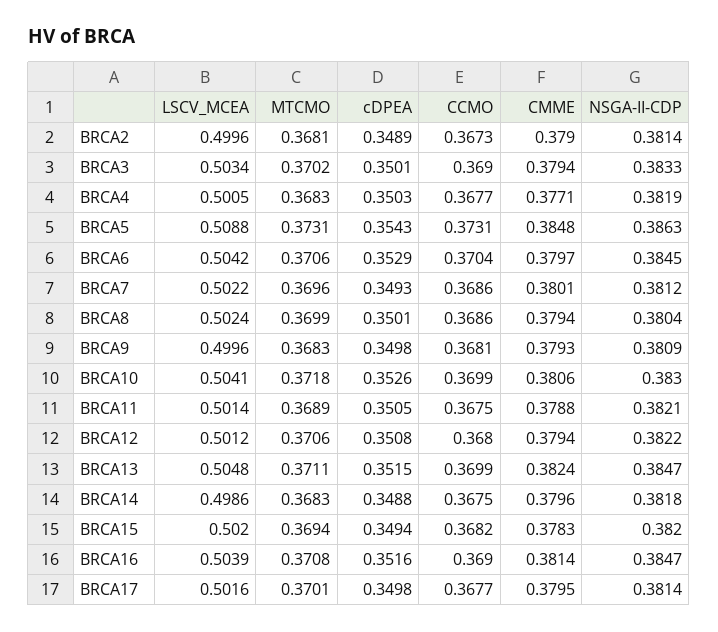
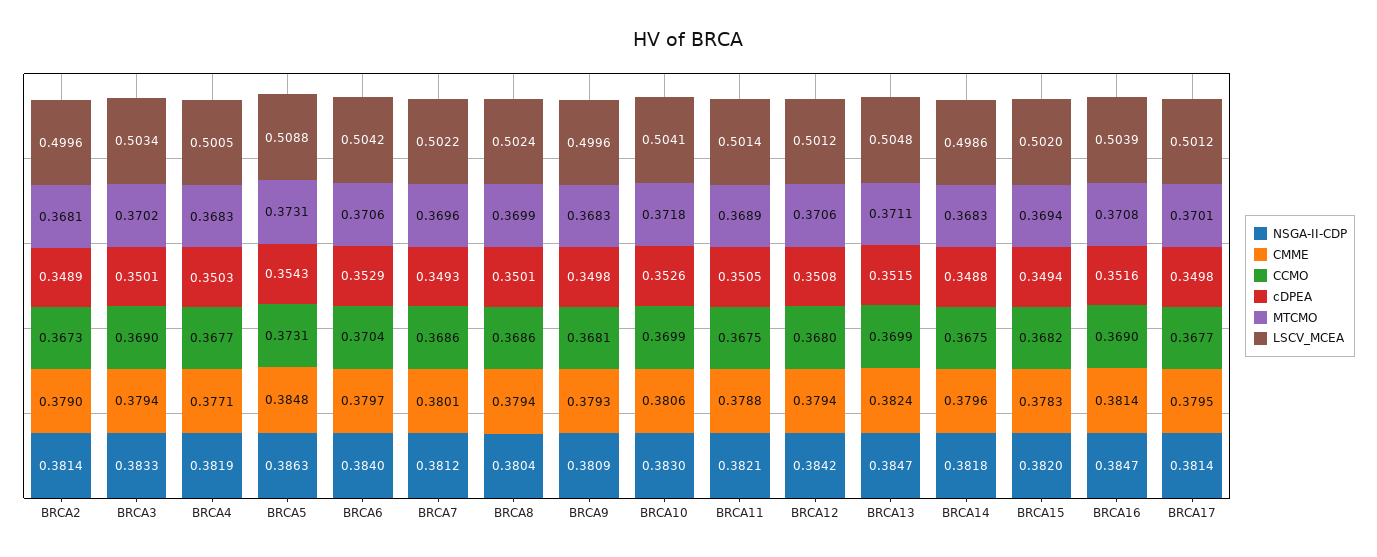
NSGA-II-CDP, BRCA6: 0.3845 -> 0.384
NSGA-II-CDP, BRCA12: 0.3822 -> 0.3842
LSCV_MCEA, BRCA17: 0.5016 -> 0.5012

